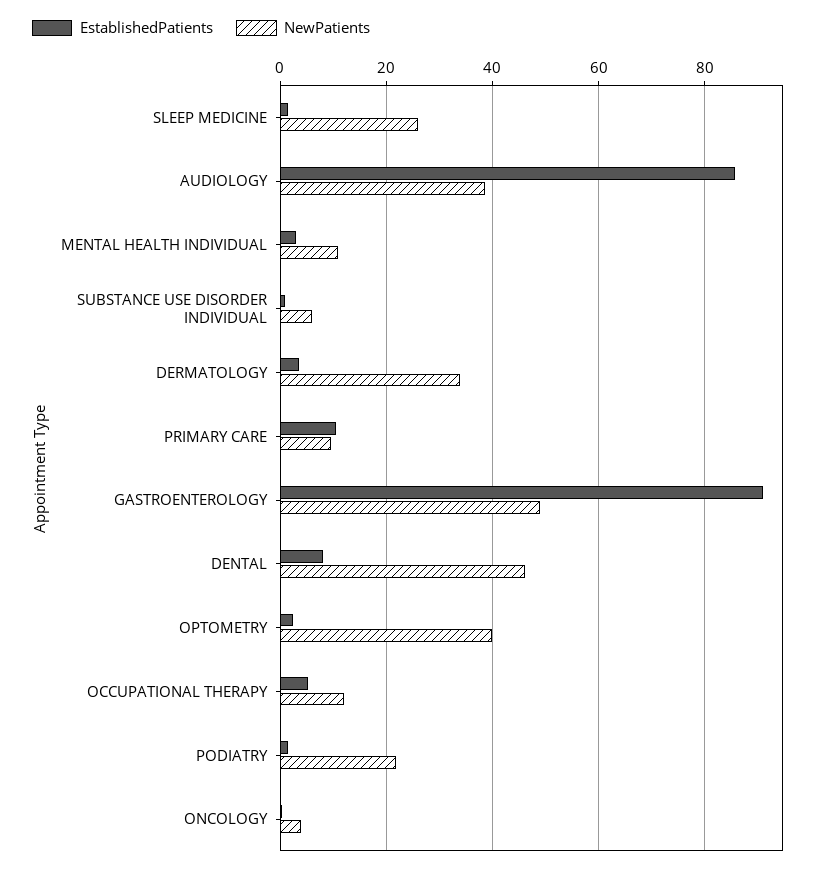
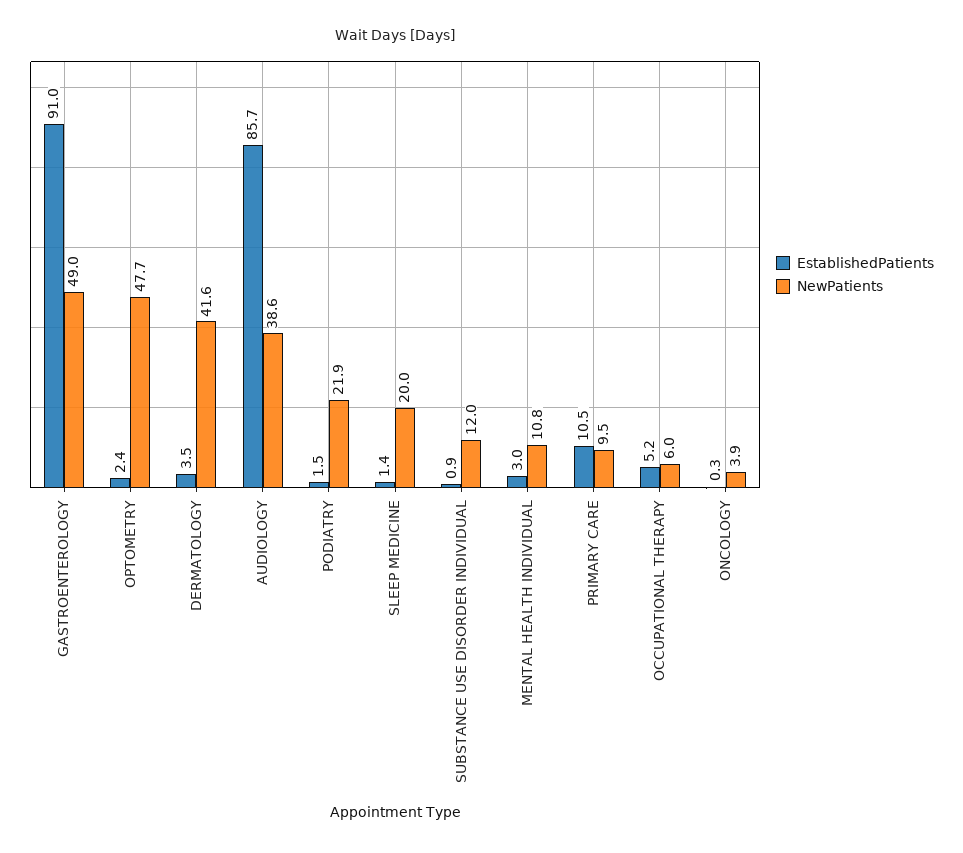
NewPatients, SLEEP MEDICINE: 26 -> 20
NewPatients, SUBSTANCE USE DISORDER INDIVIDUAL: 6 -> 12
NewPatients, DERMATOLOGY: 34 -> 41.6
EstablishedPatients, DENTAL: 8 -> none
NewPatients, DENTAL: 46 -> none
NewPatients, OPTOMETRY: 40 -> 47.7
NewPatients, OCCUPATIONAL THERAPY: 12 -> 6

